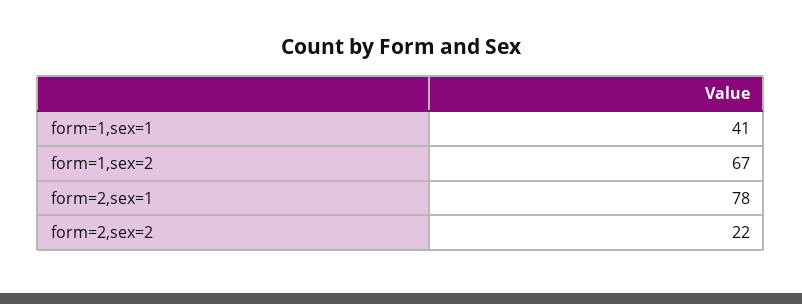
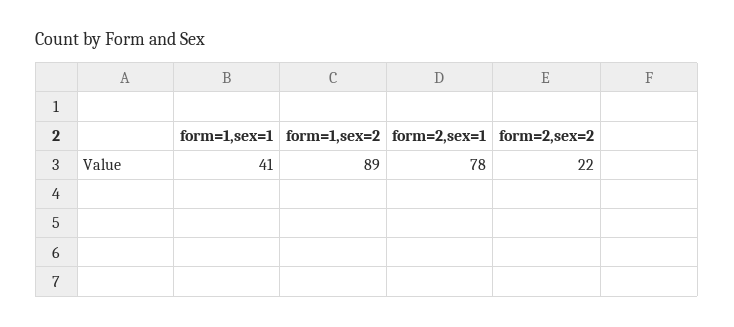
form=1,sex=2: 67 -> 89

